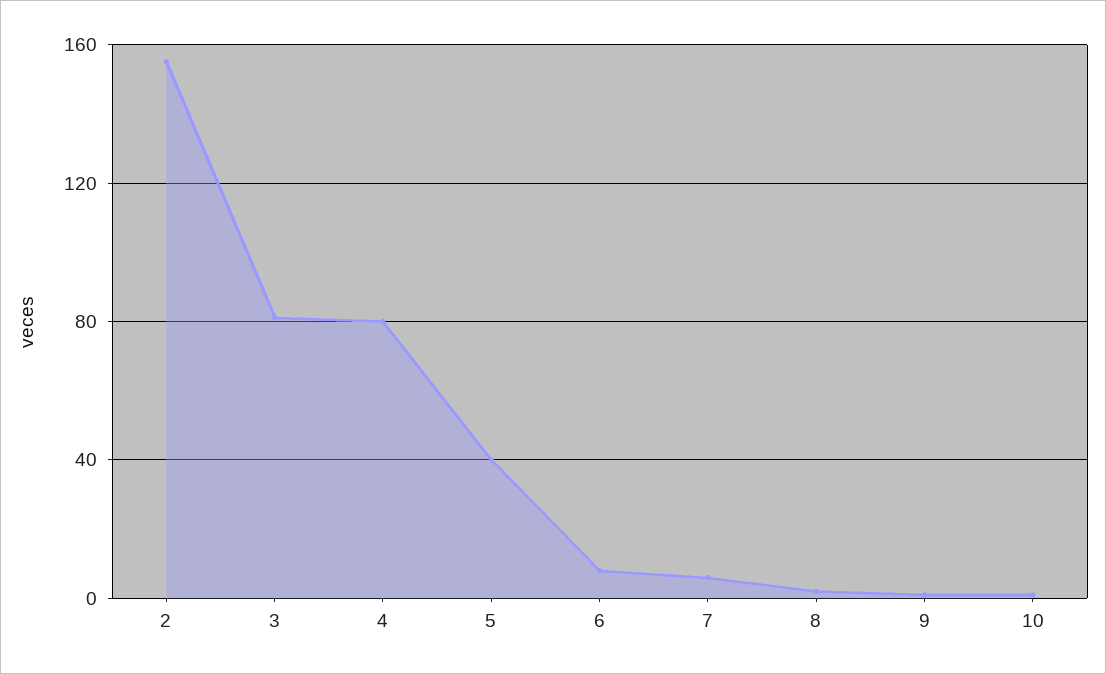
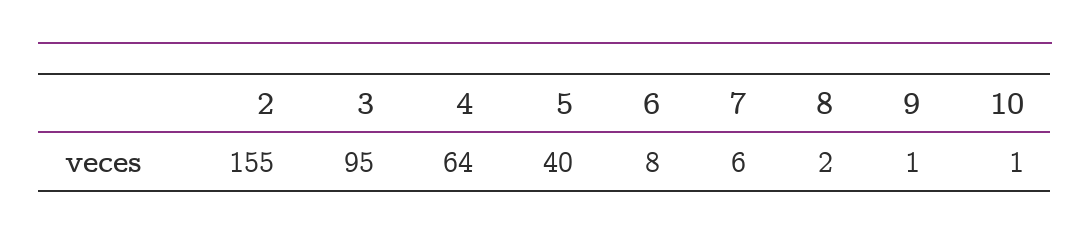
3: 80 -> 95
4: 80 -> 64

